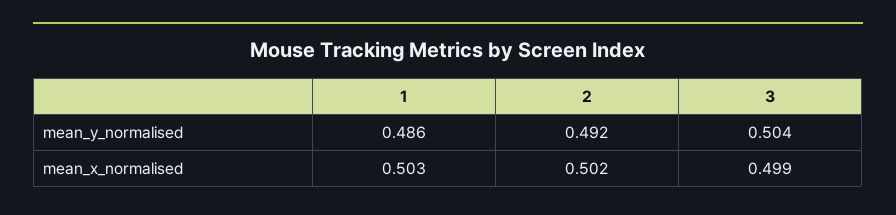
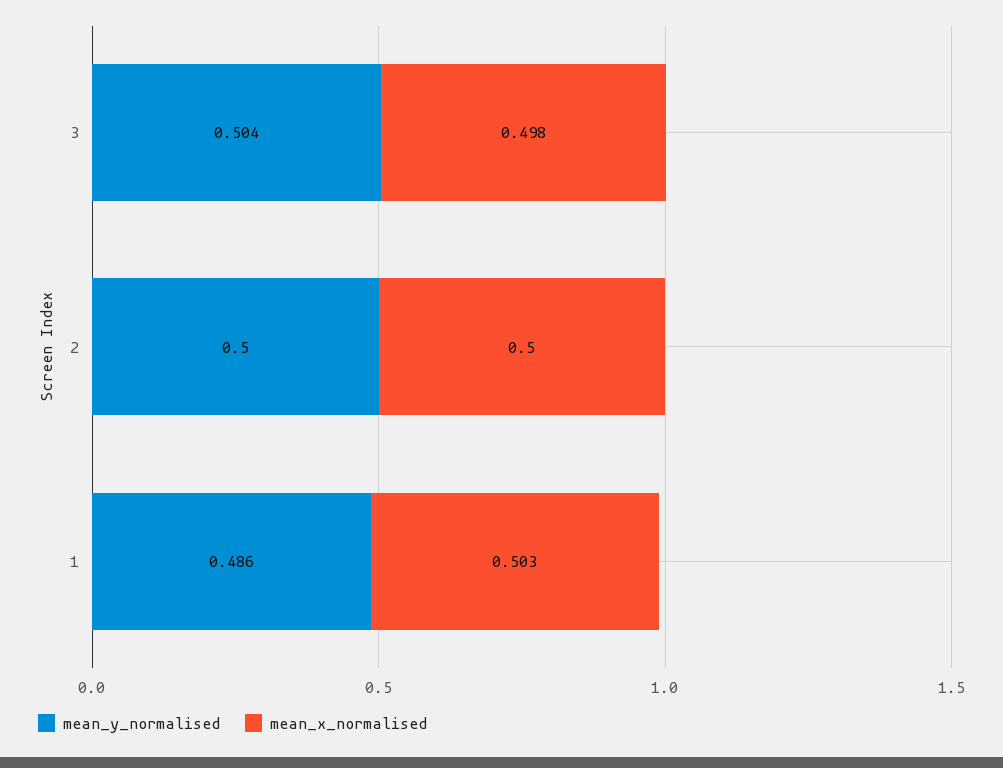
mean_y_normalised, 2: 0.492 -> 0.5
mean_x_normalised, 2: 0.502 -> 0.5
mean_x_normalised, 3: 0.499 -> 0.498

